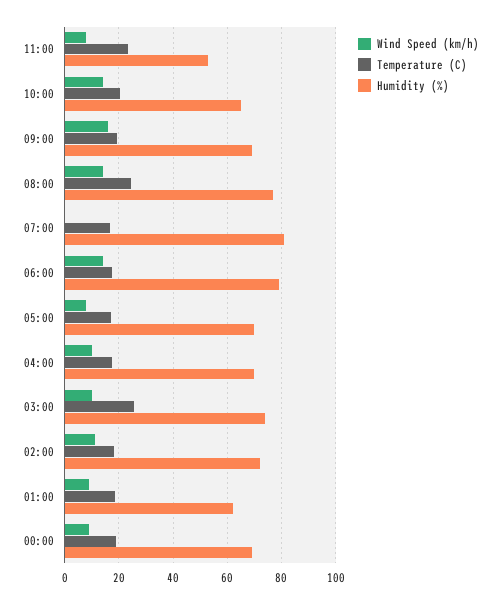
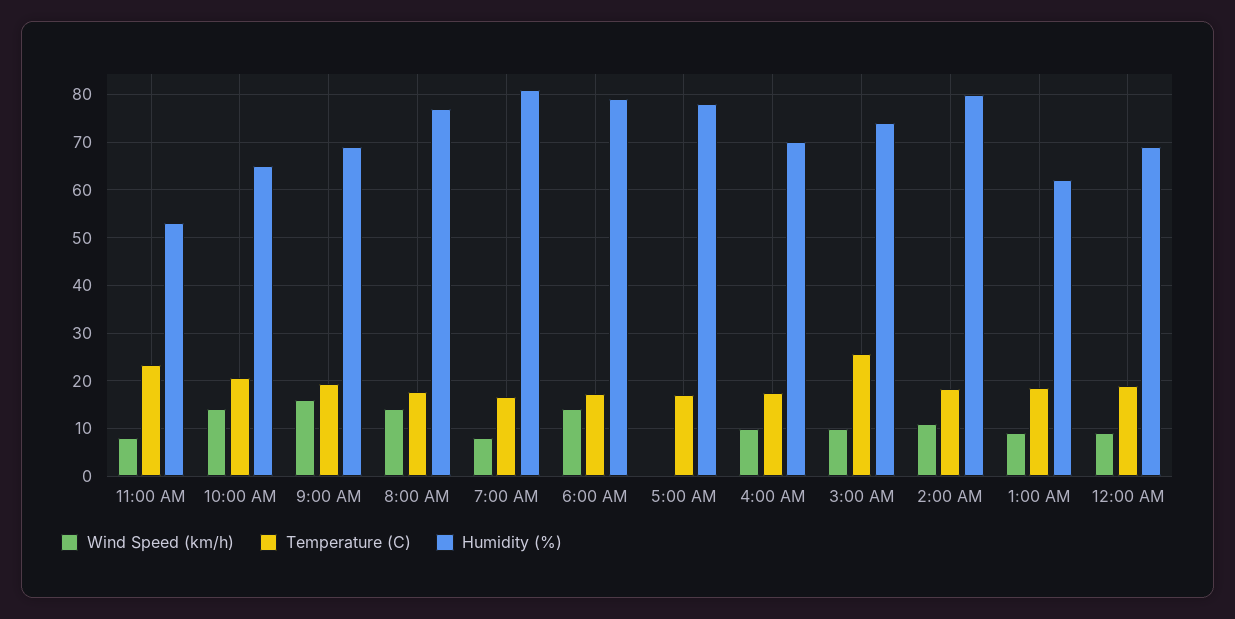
Temperature (C), 08:00: 25 -> 18
Wind Speed (km/h), 07:00: 0 -> 8
Wind Speed (km/h), 05:00: 7.5 -> 0
Humidity (%), 05:00: 70 -> 78
Humidity (%), 02:00: 72.5 -> 80

